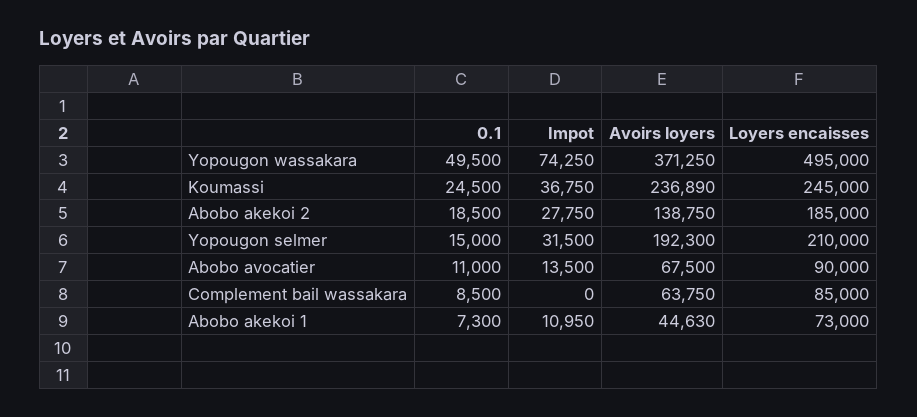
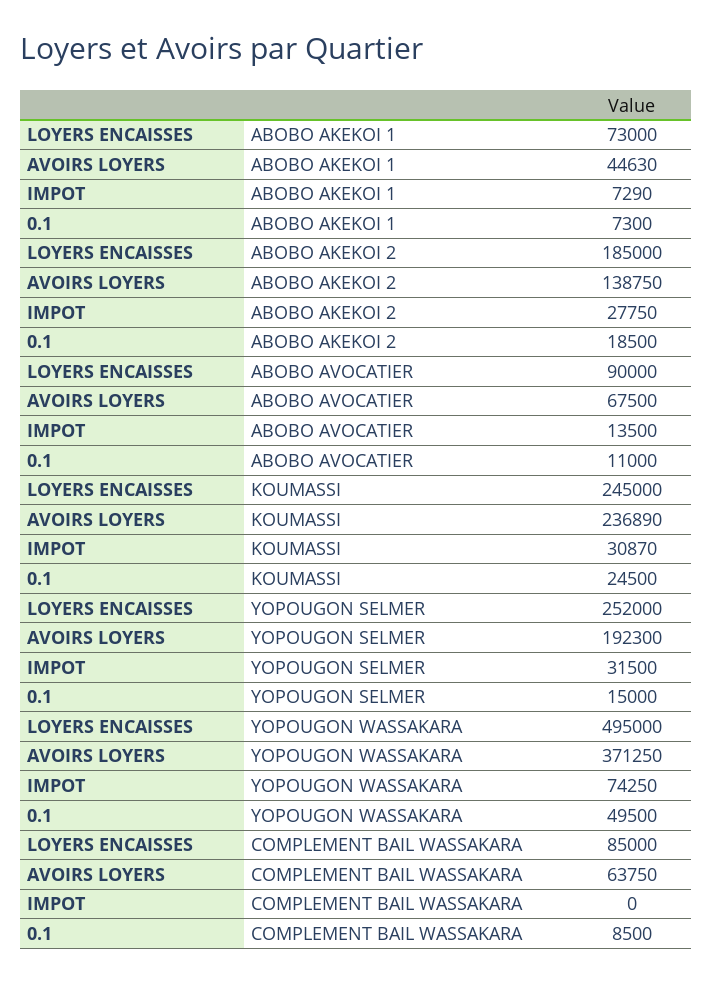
Impot, Koumassi: 36750 -> 30870
Loyers encaisses, Yopougon selmer: 210000 -> 252000
Impot, Abobo akekoi 1: 10950 -> 7290

